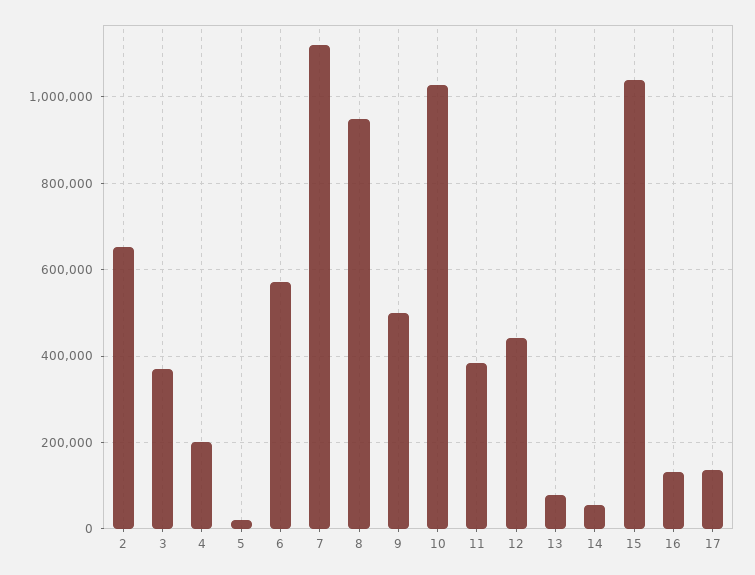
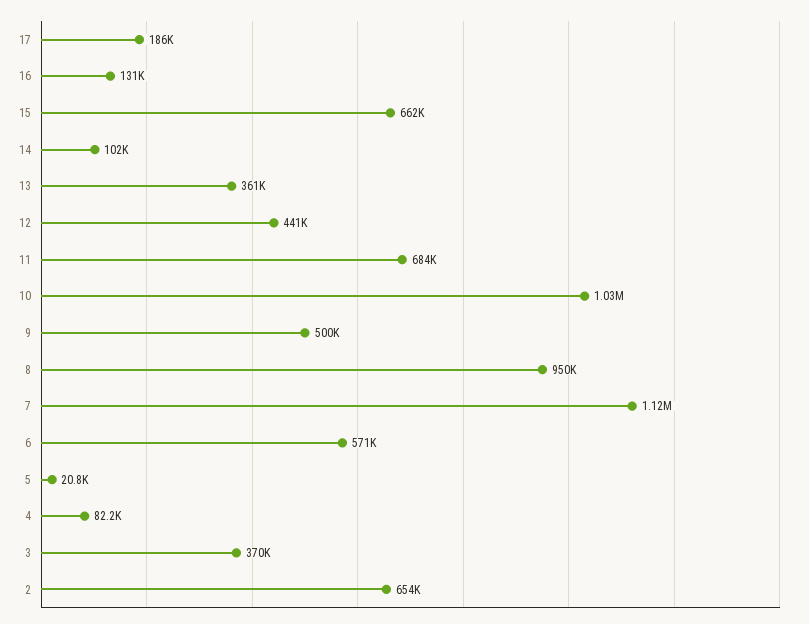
4: 200000 -> 82200
11: 380000 -> 684000
13: 80000 -> 361000
14: 60000 -> 102000
15: 1040000 -> 662000
17: 140000 -> 186000

